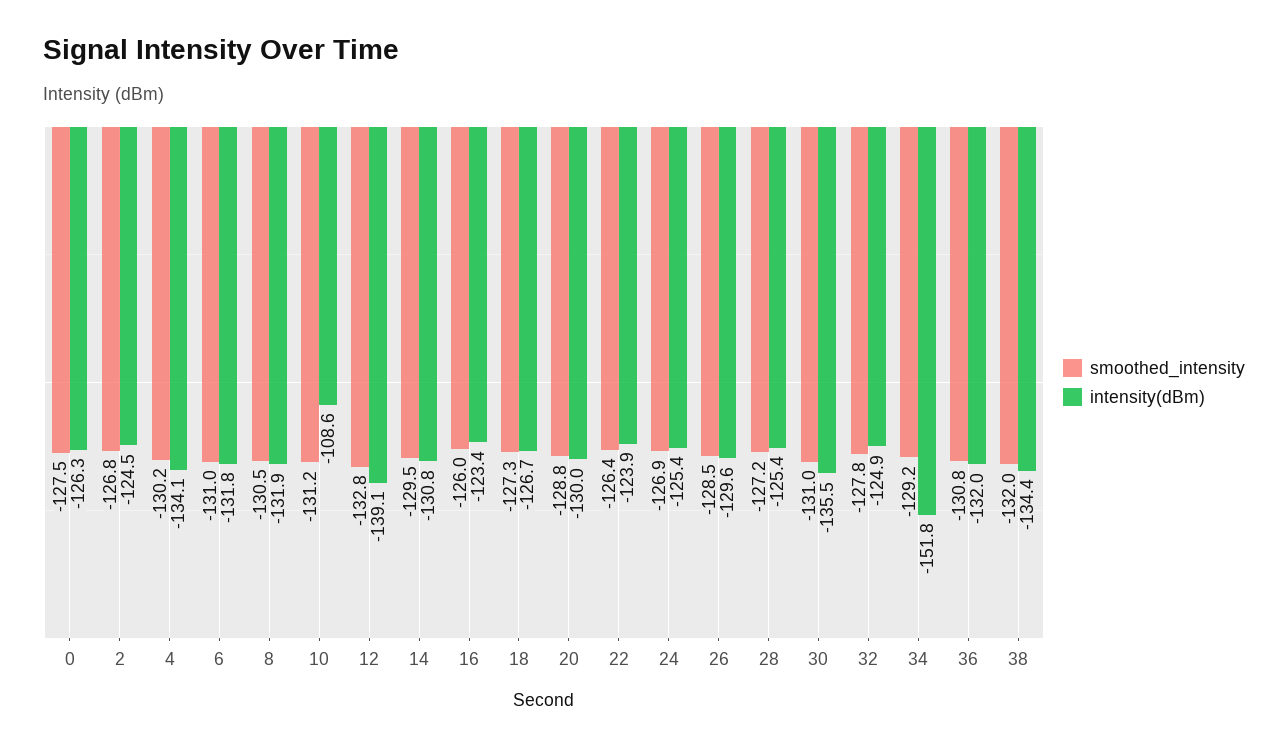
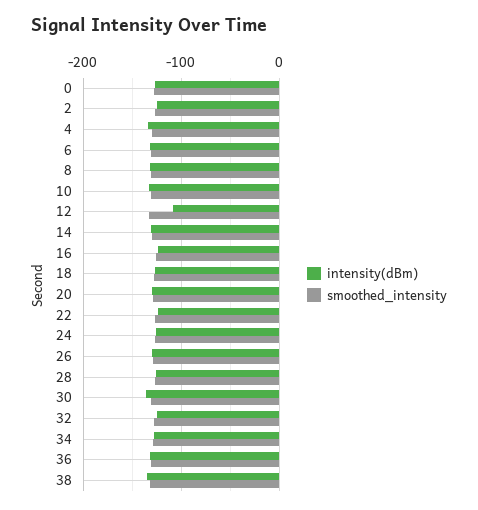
intensity(dBm), 10: -108.6 -> -130
intensity(dBm), 12: -139.1 -> -110
intensity(dBm), 34: -151.8 -> -130

